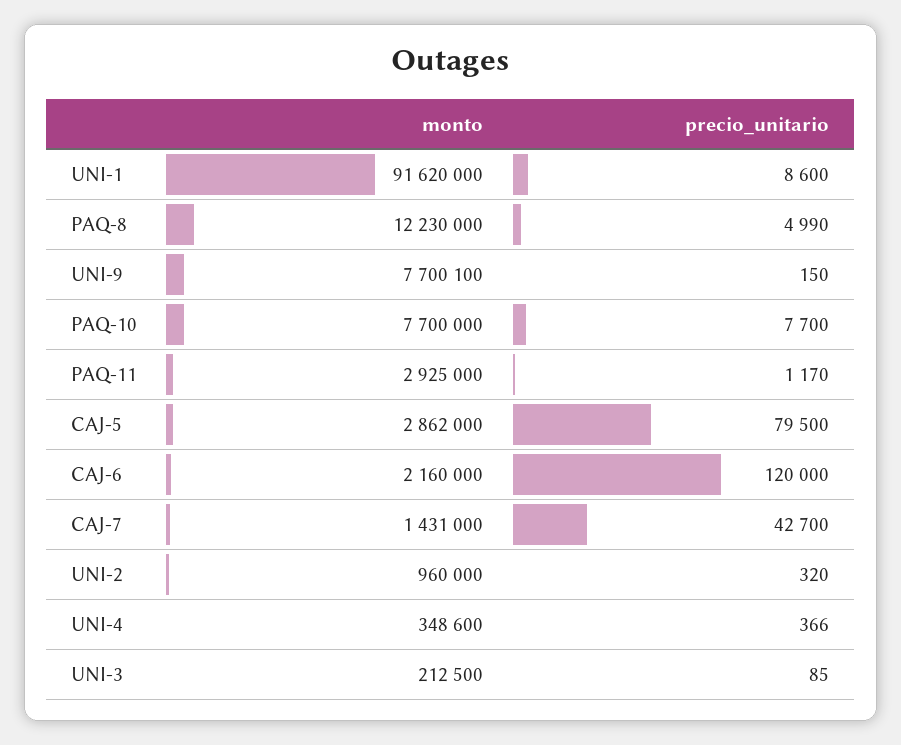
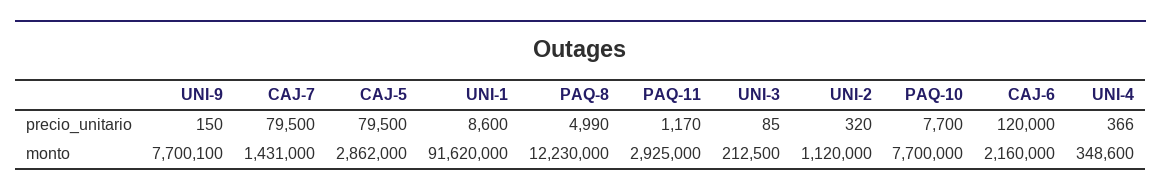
precio_unitario, CAJ-7: 42700 -> 79500
monto, UNI-2: 960000 -> 1120000

